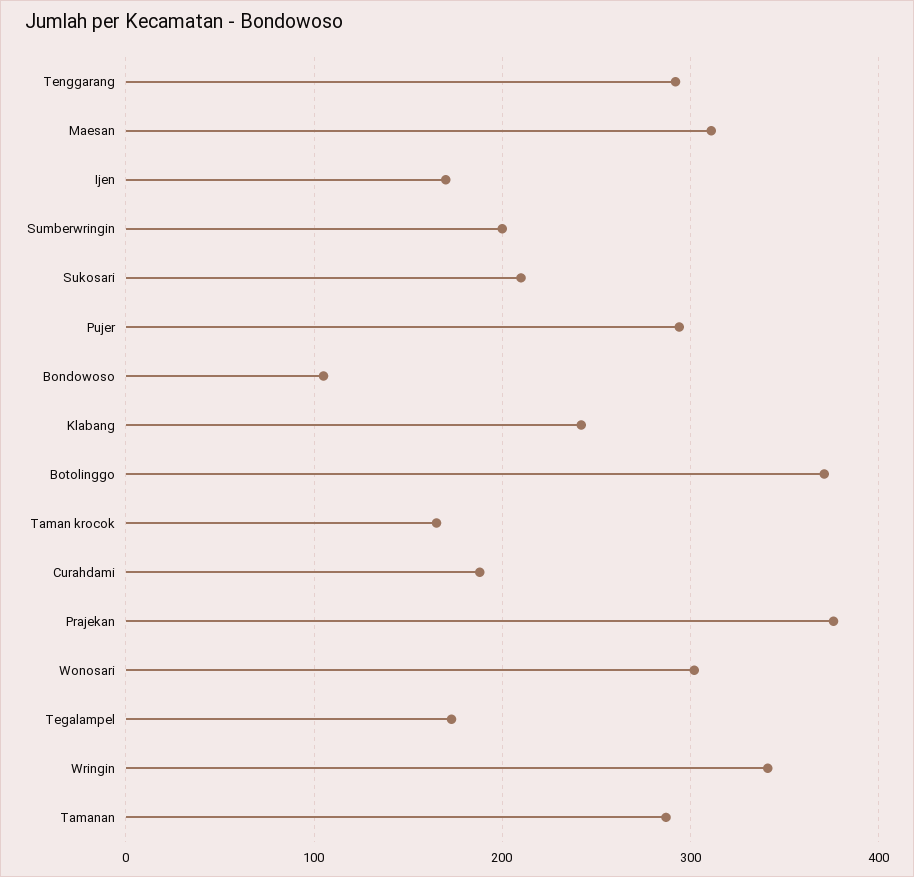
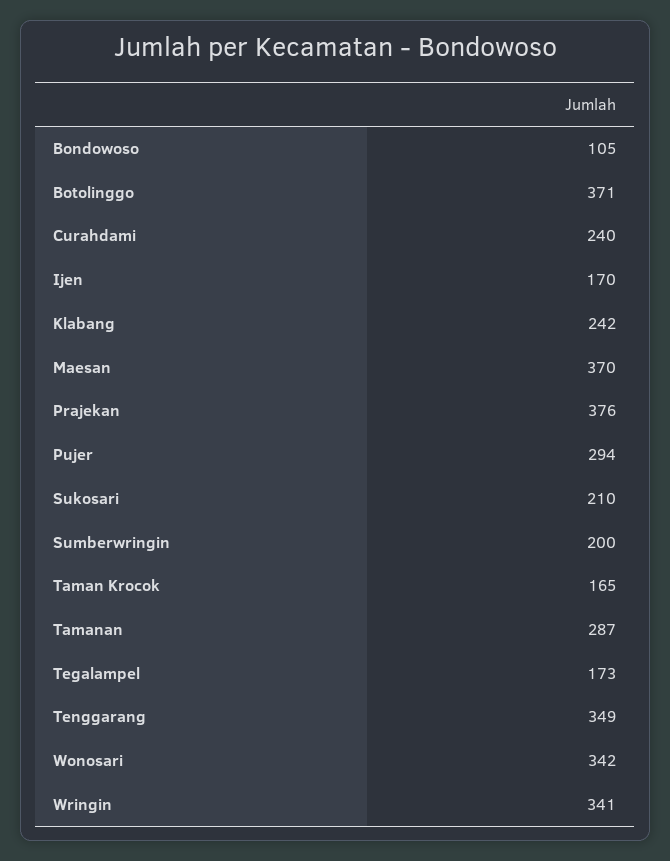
Tenggarang: 290 -> 349
Maesan: 310 -> 370
Curahdami: 190 -> 240
Wonosari: 300 -> 342

